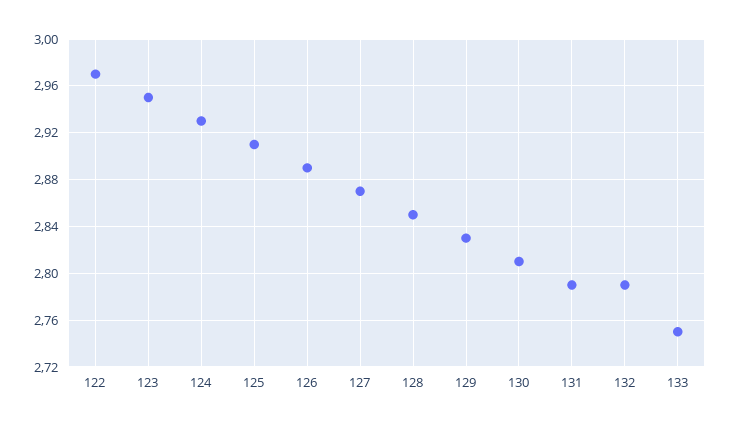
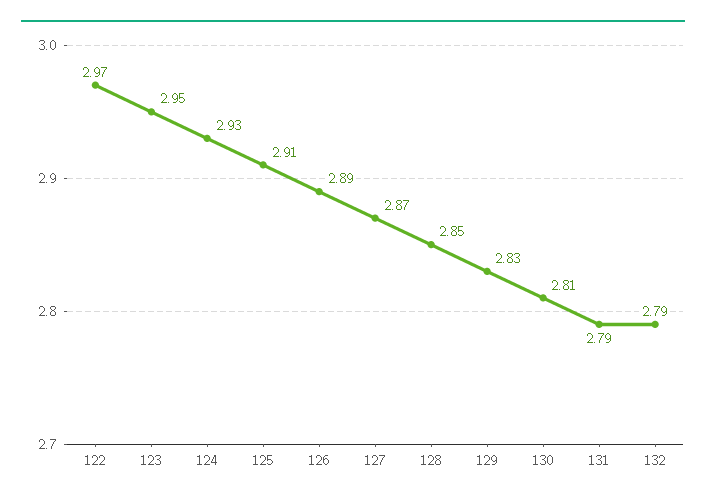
133: 2.75 -> none

